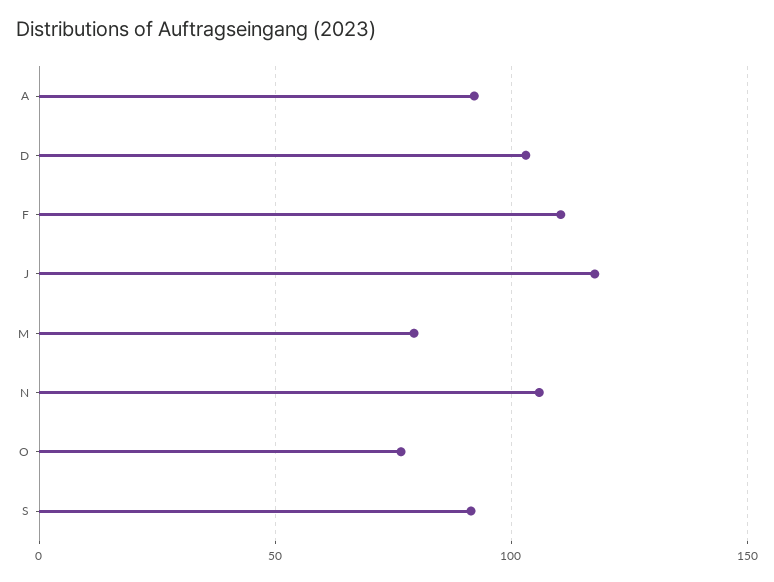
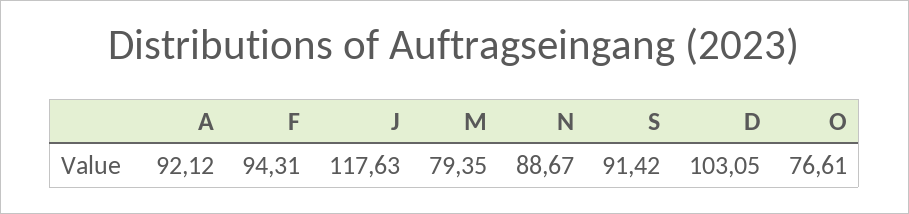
F: 110 -> 94.31
N: 105 -> 88.67

